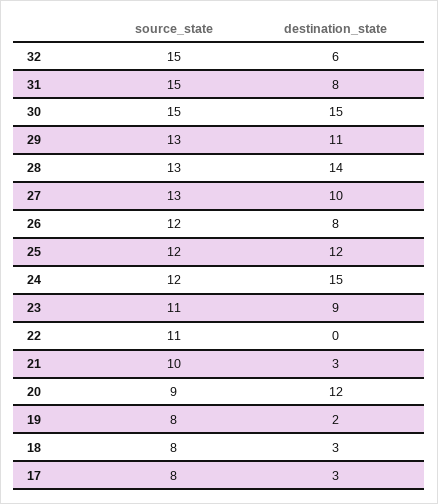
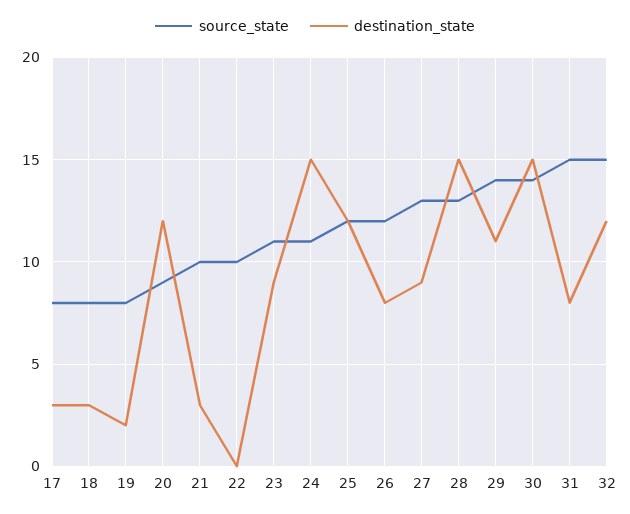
destination_state, 32: 6 -> 12
source_state, 30: 15 -> 14
source_state, 29: 13 -> 14
destination_state, 28: 14 -> 15
destination_state, 27: 10 -> 9
source_state, 24: 12 -> 11
source_state, 22: 11 -> 10

